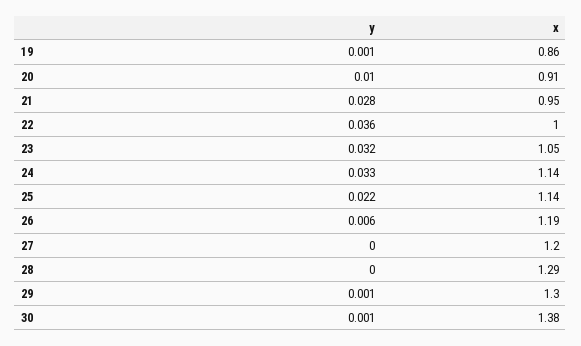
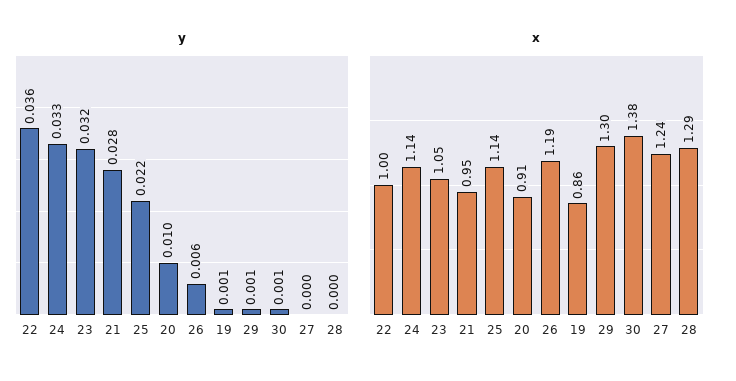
x, 27: 1.2 -> 1.24

